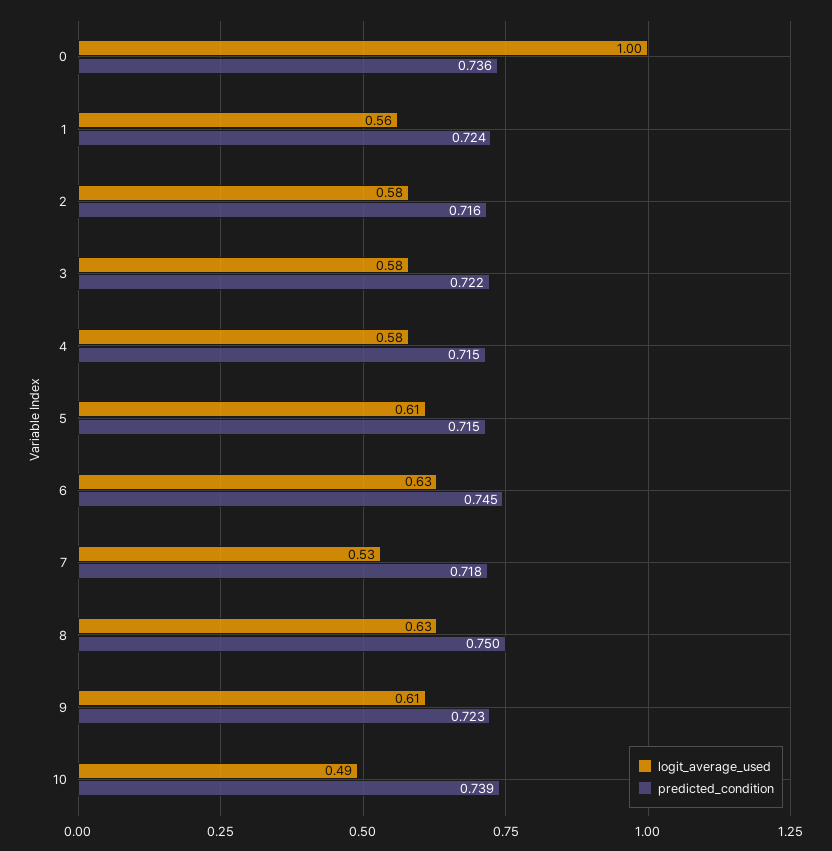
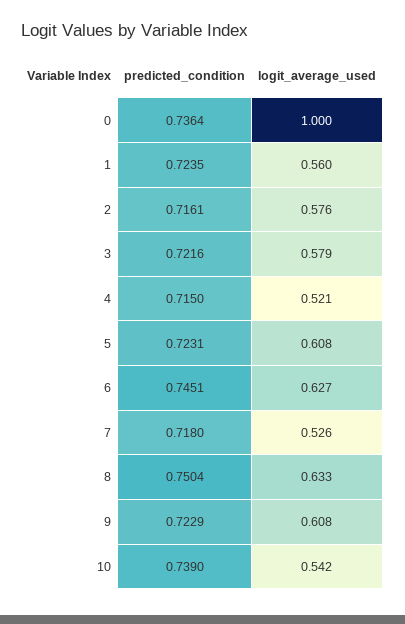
logit_average_used, 4: 0.58 -> 0.521
predicted_condition, 5: 0.715 -> 0.7231
logit_average_used, 10: 0.49 -> 0.542

